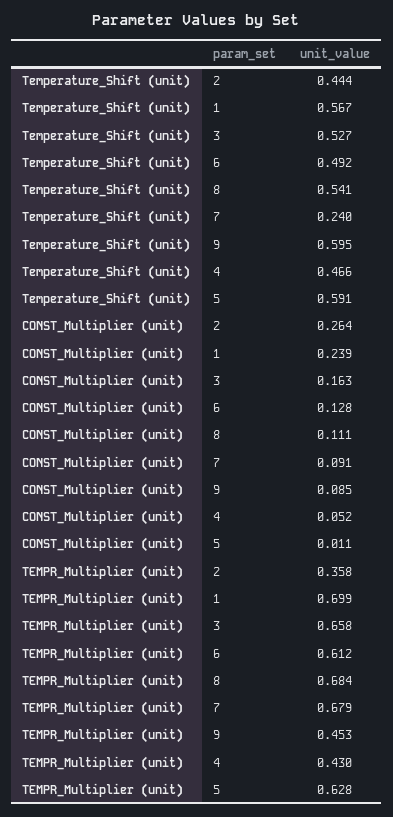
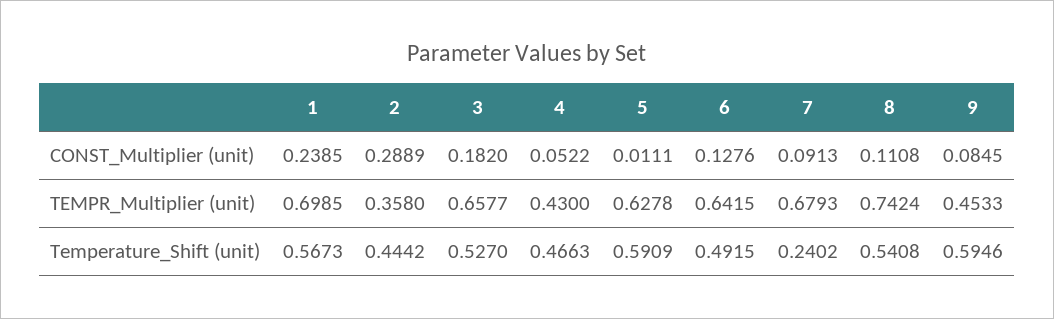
CONST_Multiplier (unit), 2: 0.264 -> 0.2889
CONST_Multiplier (unit), 3: 0.163 -> 0.182
TEMPR_Multiplier (unit), 6: 0.612 -> 0.6415
TEMPR_Multiplier (unit), 8: 0.684 -> 0.7424

